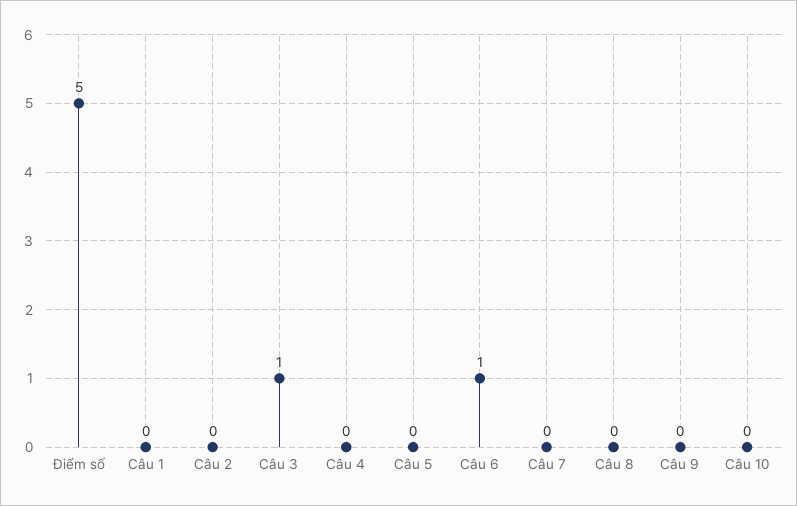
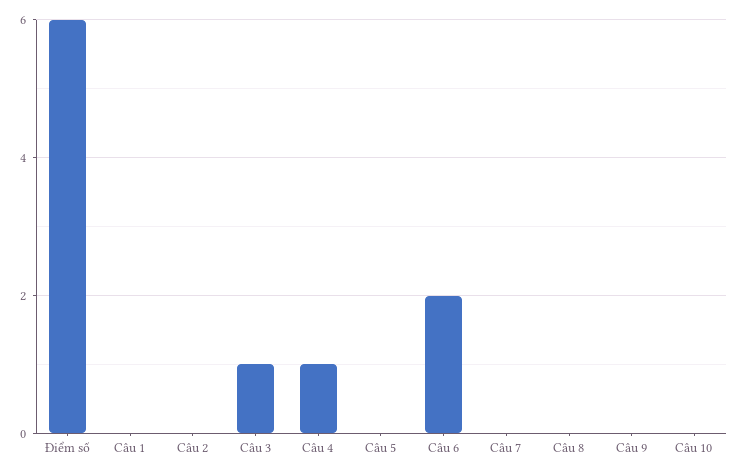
Điểm số: 5 -> 6
Câu 4: 0 -> 1
Câu 6: 1 -> 2

